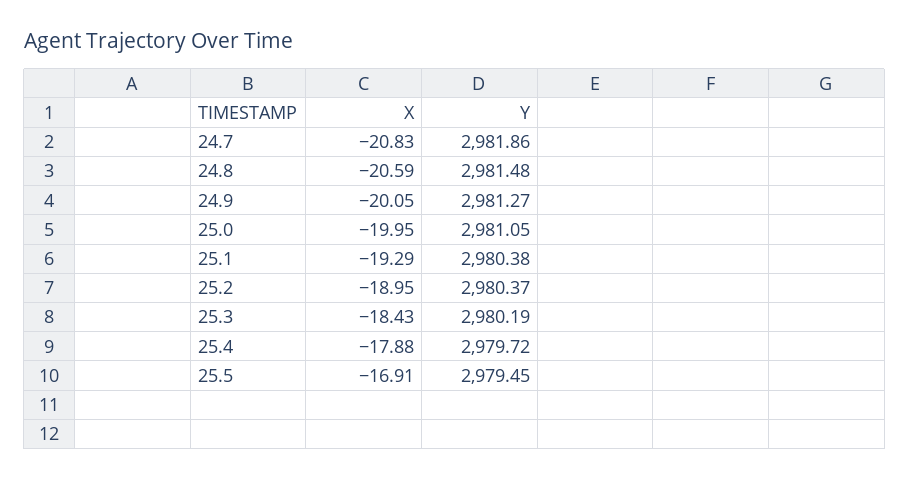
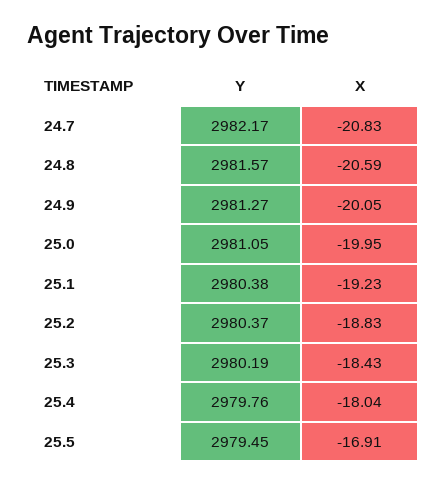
Y, 24.7: 2981.86 -> 2982.17
Y, 24.8: 2981.48 -> 2981.57
X, 25.1: -19.29 -> -19.23
X, 25.2: -18.95 -> -18.83
X, 25.4: -17.88 -> -18.04
Y, 25.4: 2979.72 -> 2979.76

